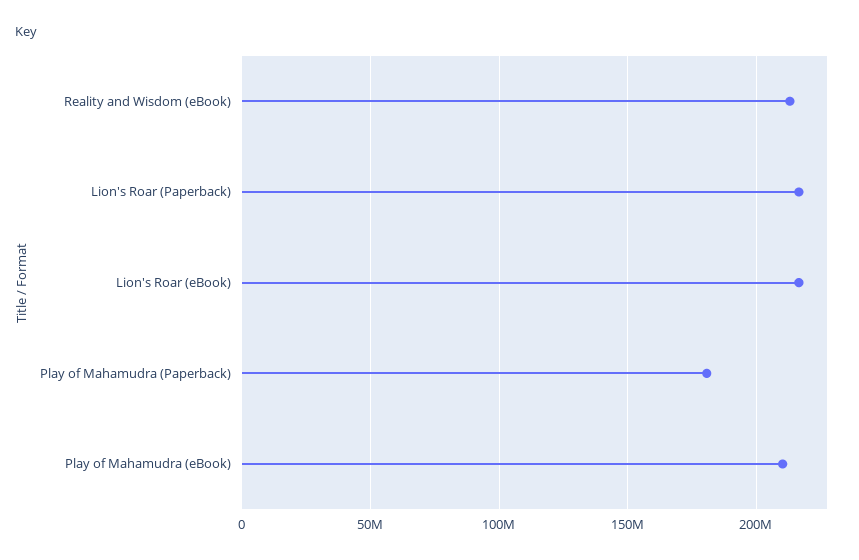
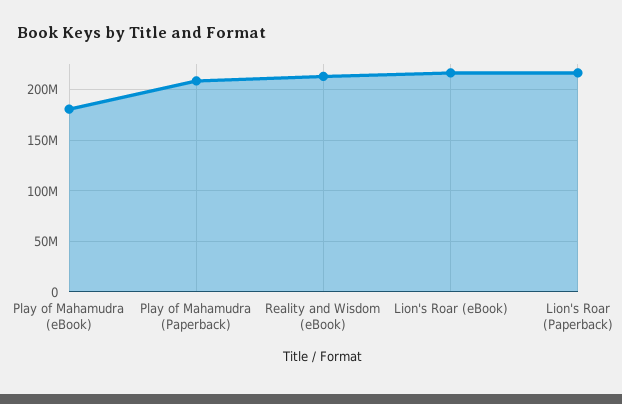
Play of Mahamudra (Paperback): 180000000 -> 210000000
Play of Mahamudra (eBook): 210000000 -> 180000000

